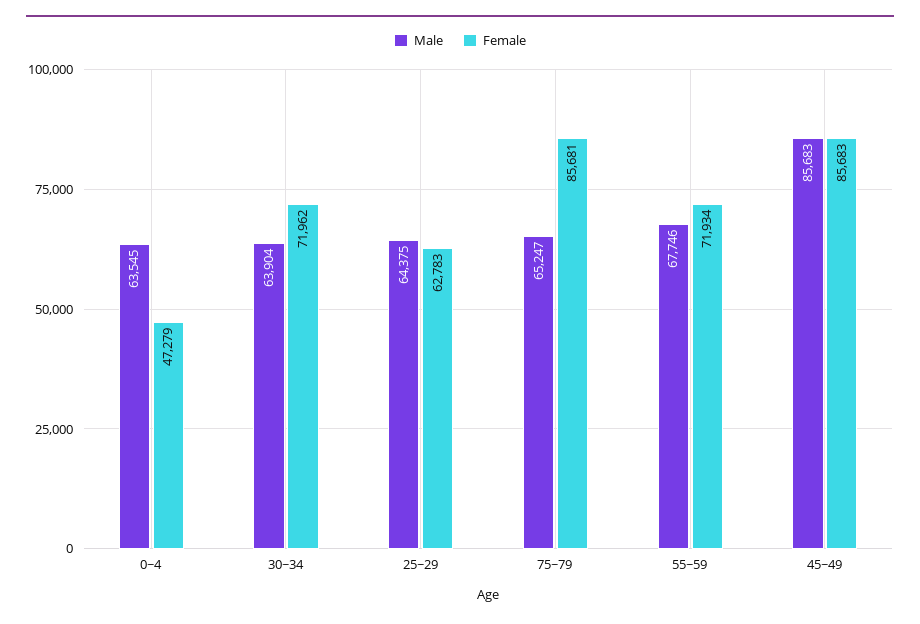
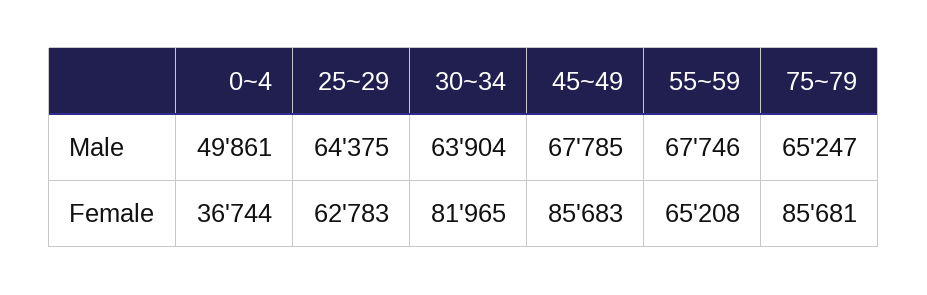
Male, 0~4: 63545 -> 49861
Female, 0~4: 47279 -> 36744
Female, 30~34: 71962 -> 81965
Female, 55~59: 71934 -> 65208
Male, 45~49: 85683 -> 67785

